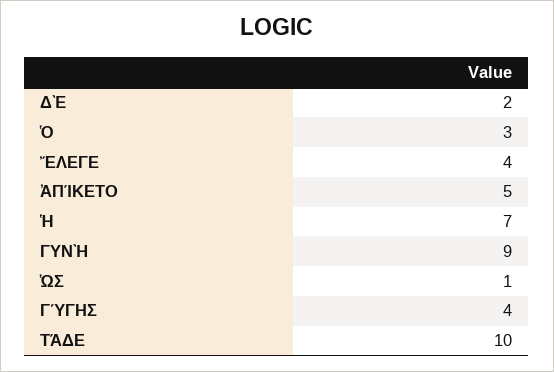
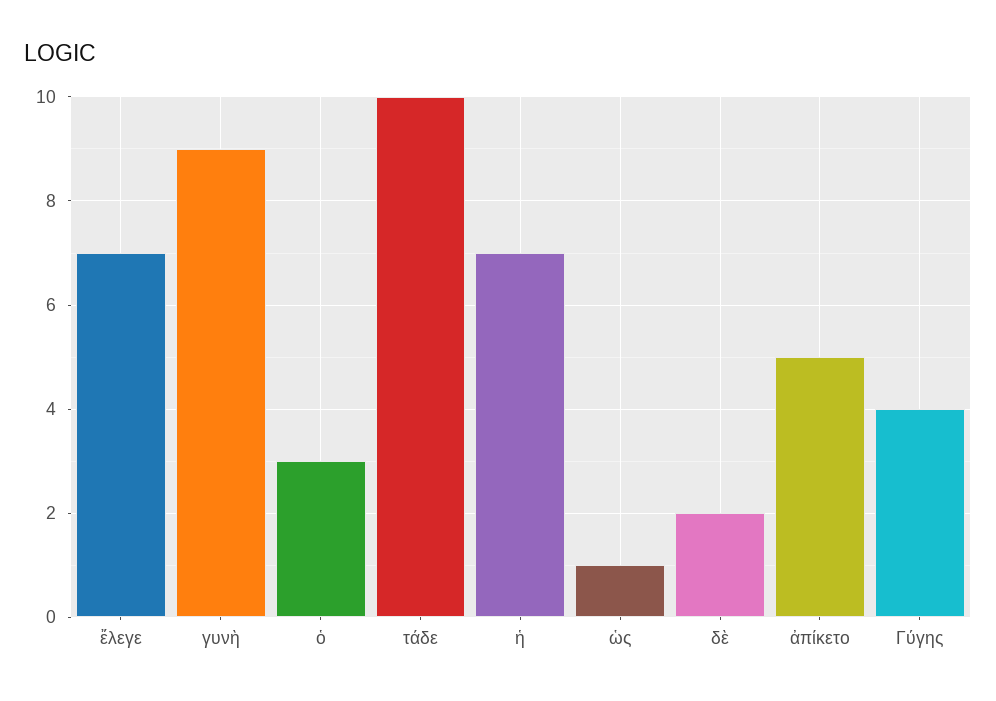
ἜΛΕΓΕ: 4 -> 7

